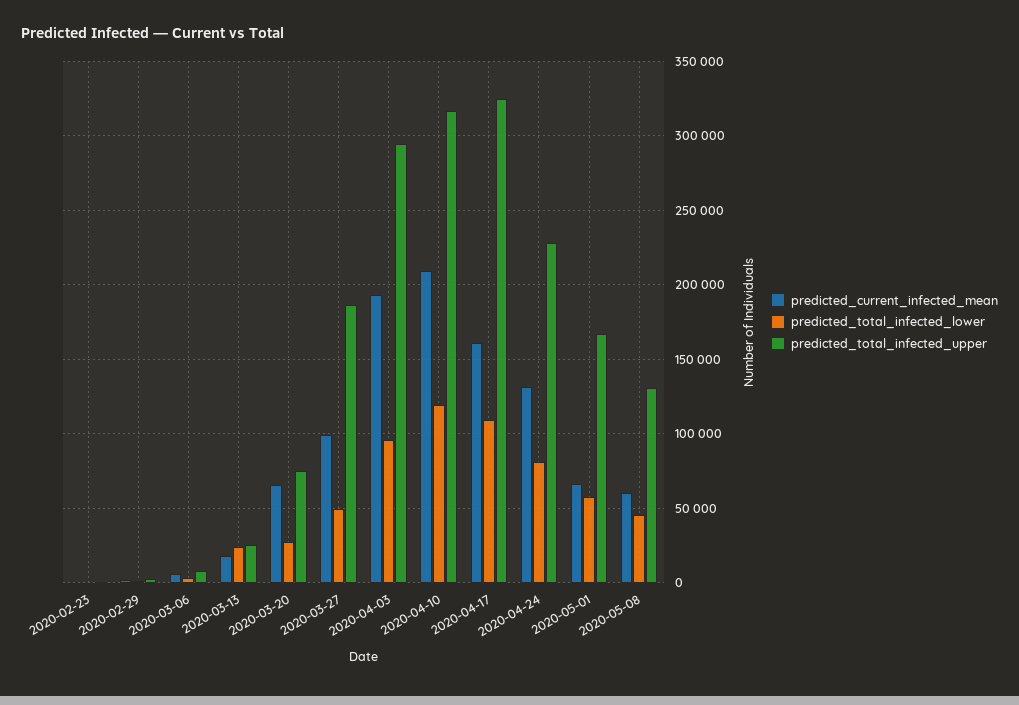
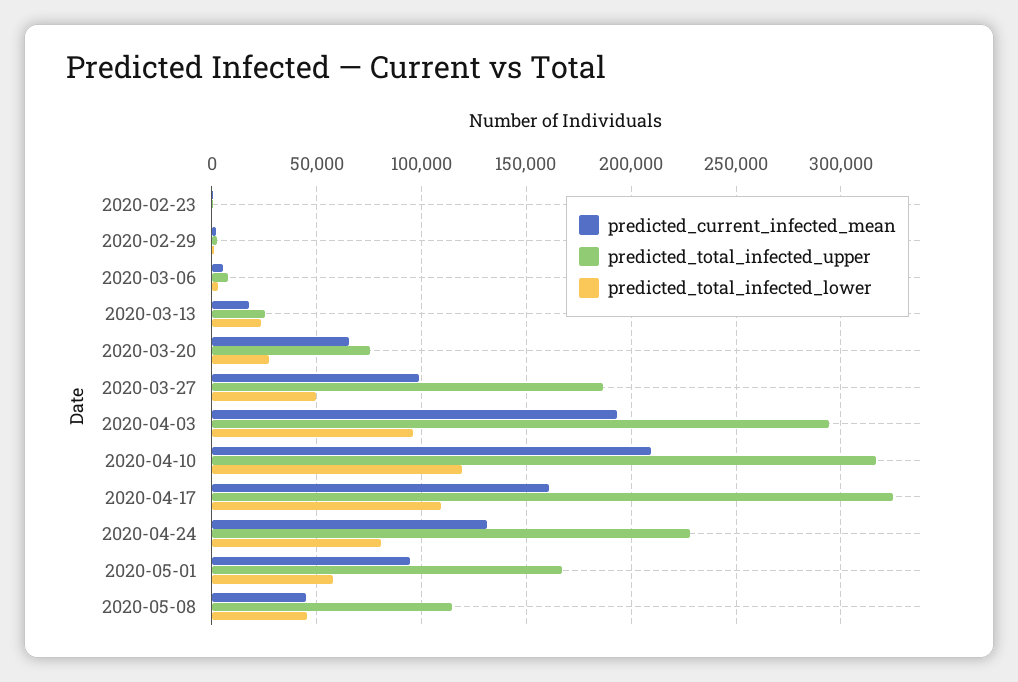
predicted_current_infected_mean, 2020-05-01: 65000 -> 95000
predicted_current_infected_mean, 2020-05-08: 60000 -> 45000
predicted_total_infected_upper, 2020-05-08: 130000 -> 115000

